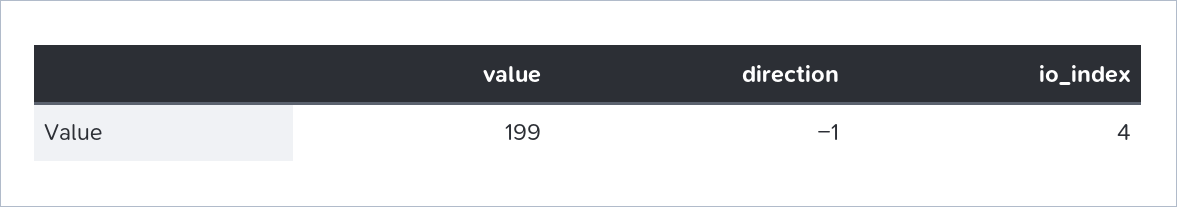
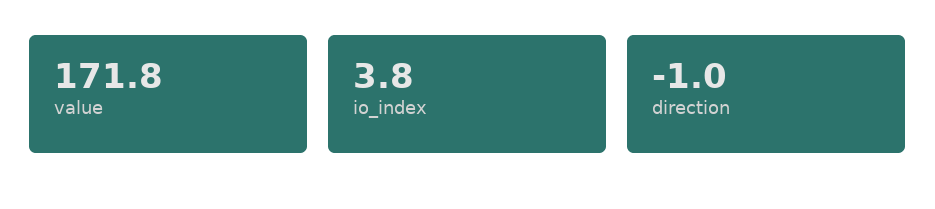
value: 199 -> 171.8

